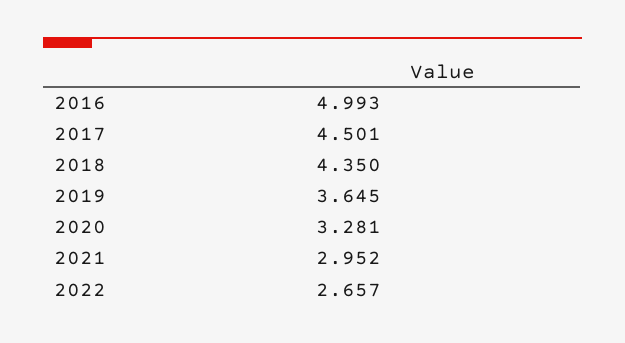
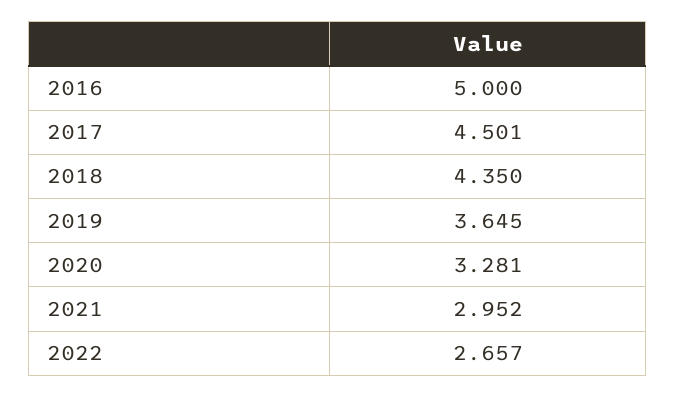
2016: 4.993 -> 5

